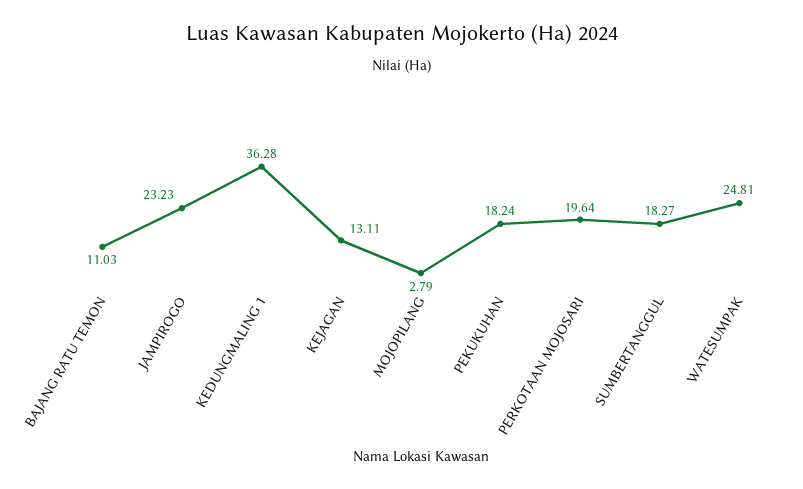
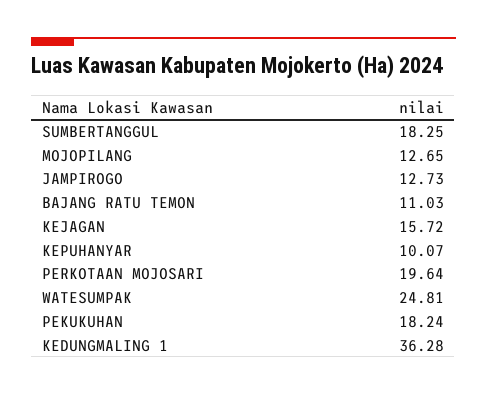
JAMPIROGO: 23.23 -> 12.73
KEJAGAN: 13.11 -> 15.72
MOJOPILANG: 2.79 -> 12.65
SUMBERTANGGUL: 18.27 -> 18.25
KEPUHANYAR: none -> 10.07

